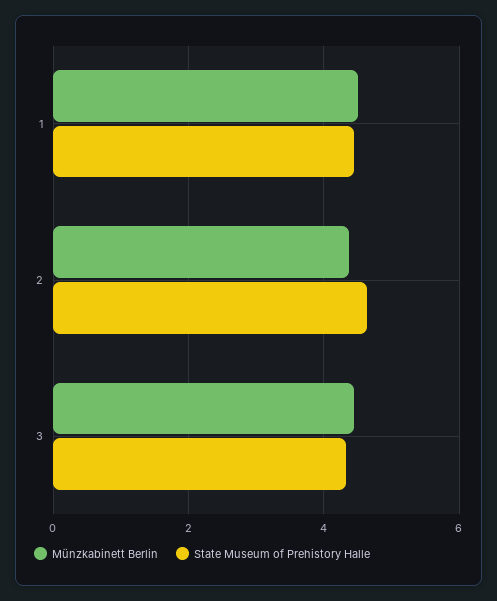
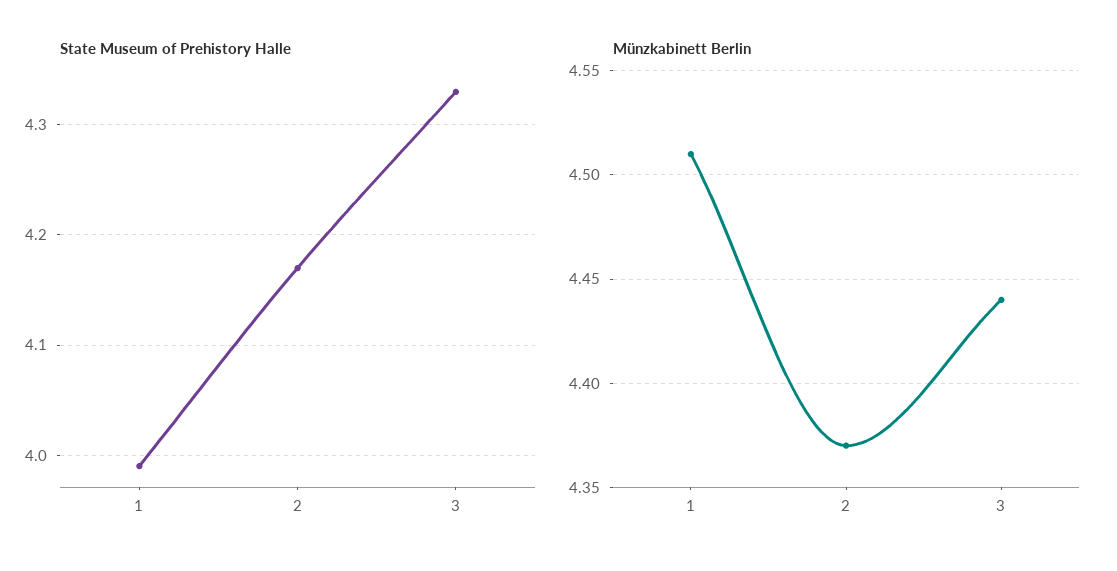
State Museum of Prehistory Halle, 1: 4.4 -> 3.99
State Museum of Prehistory Halle, 2: 4.6 -> 4.17

